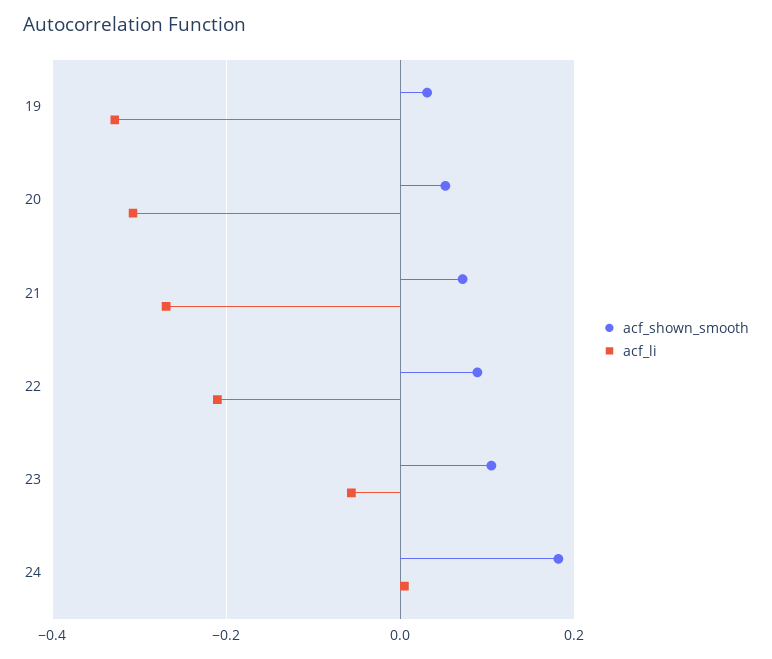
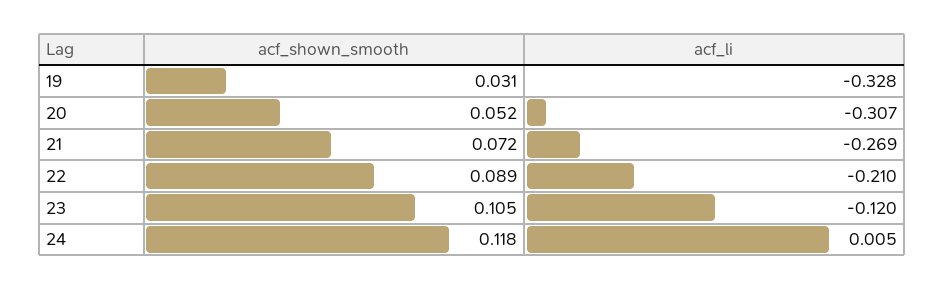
acf_li, 23: -0.06 -> -0.12
acf_shown_smooth, 24: 0.18 -> 0.118

